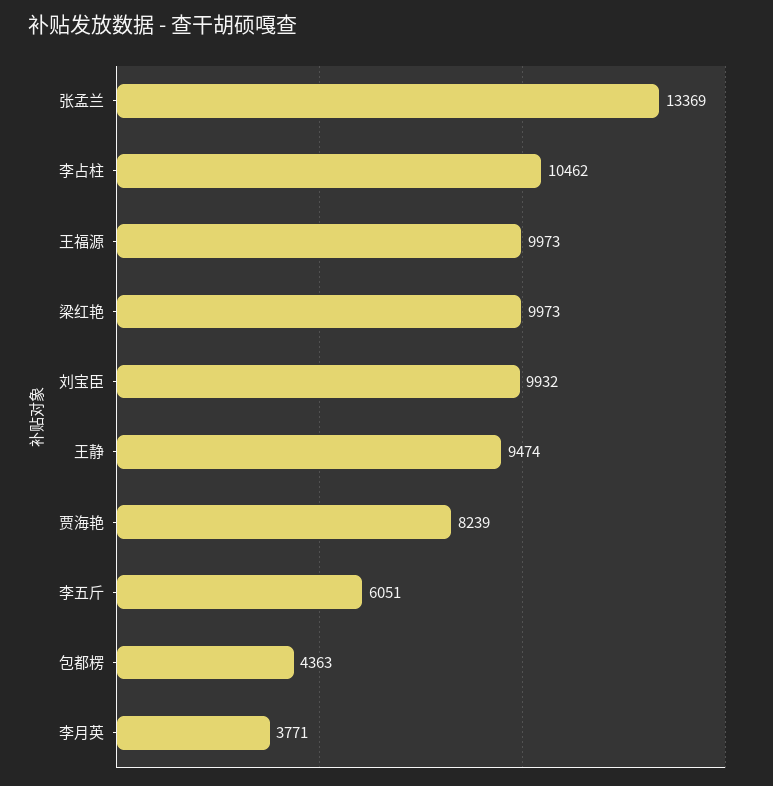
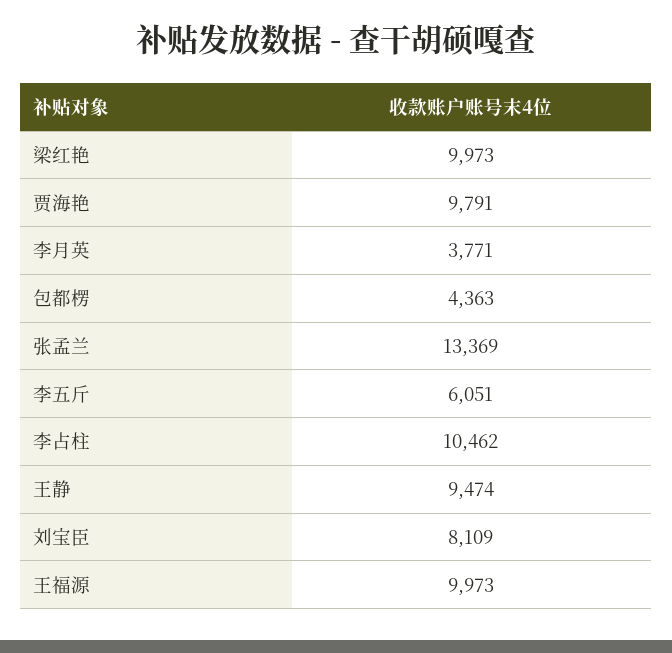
刘宝臣: 9932 -> 8109
贾海艳: 8239 -> 9791

